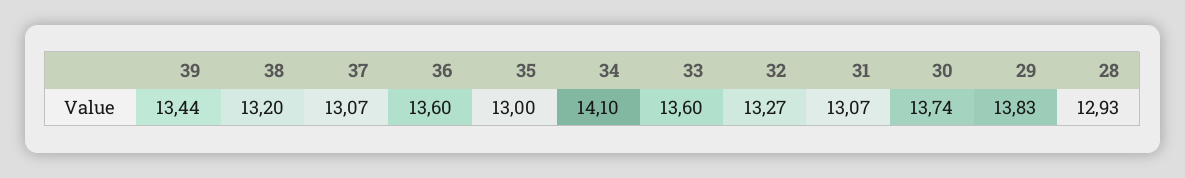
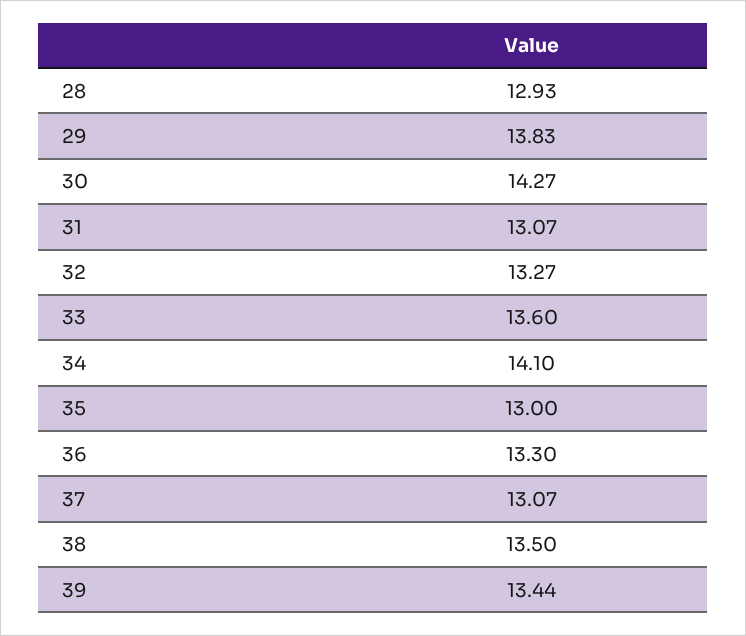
38: 13.2 -> 13.5
36: 13.6 -> 13.3
30: 13.74 -> 14.27

